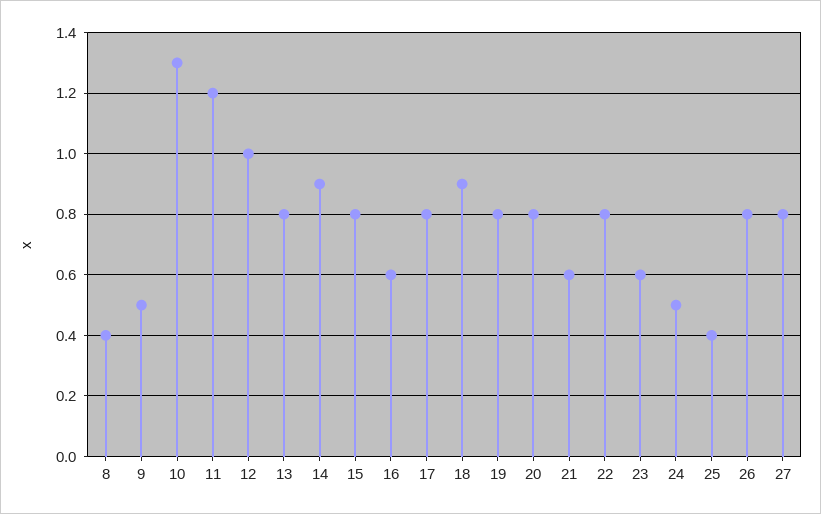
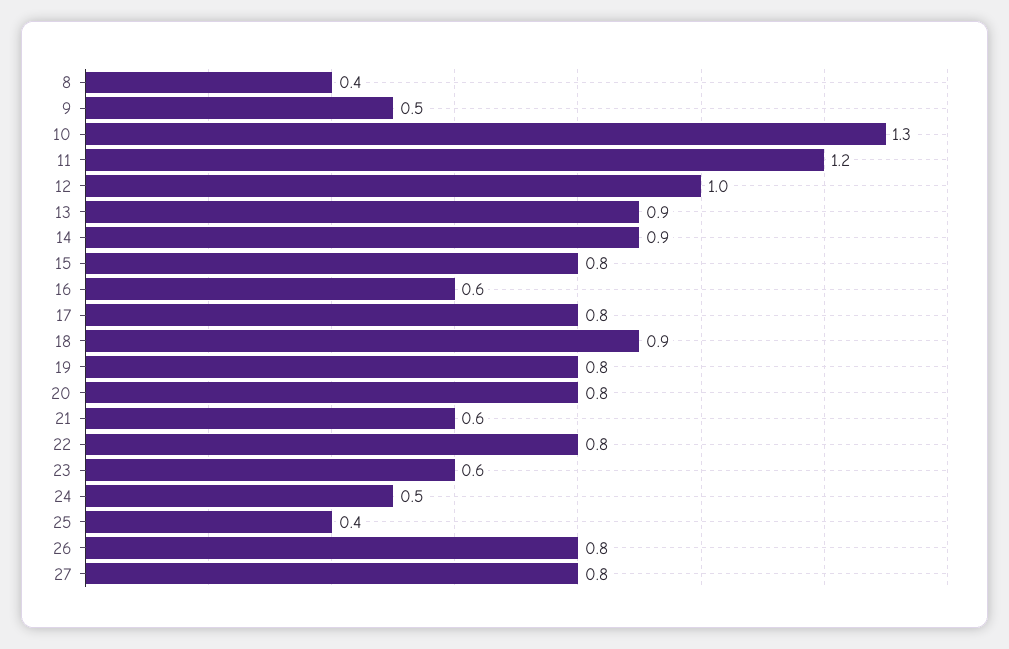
13: 0.8 -> 0.9

